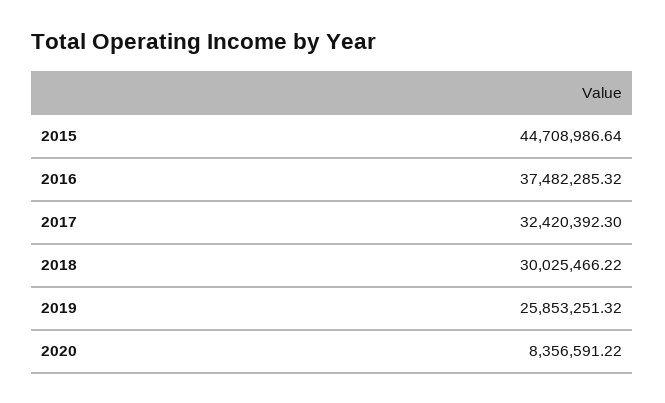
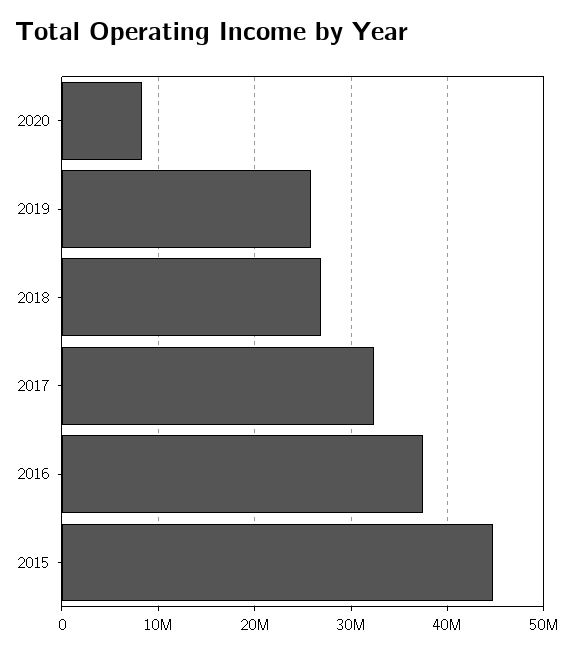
2018: 30025466.22 -> 27000000

